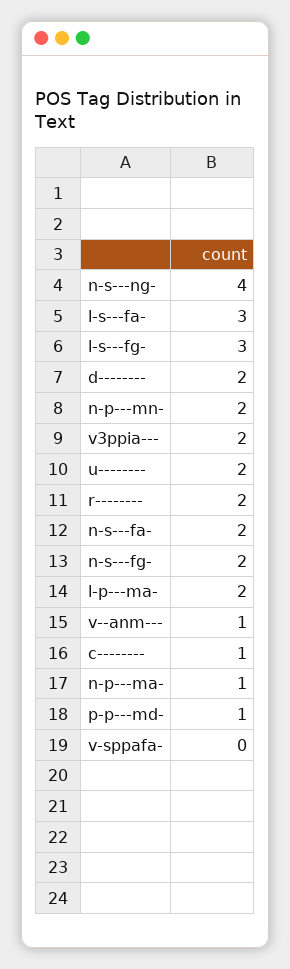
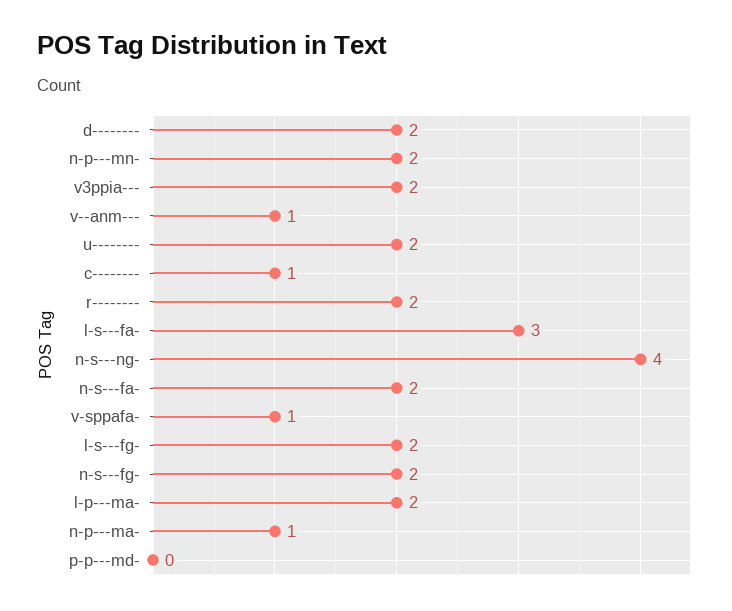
l-s---fg-: 3 -> 2
p-p---md-: 1 -> 0
v-sppafa-: 0 -> 1

